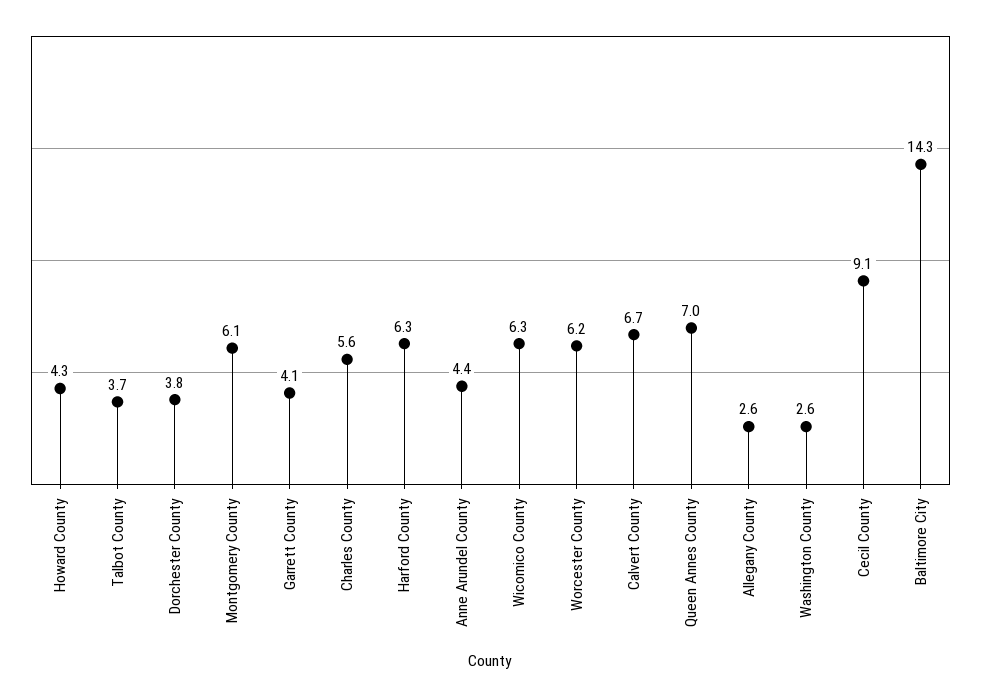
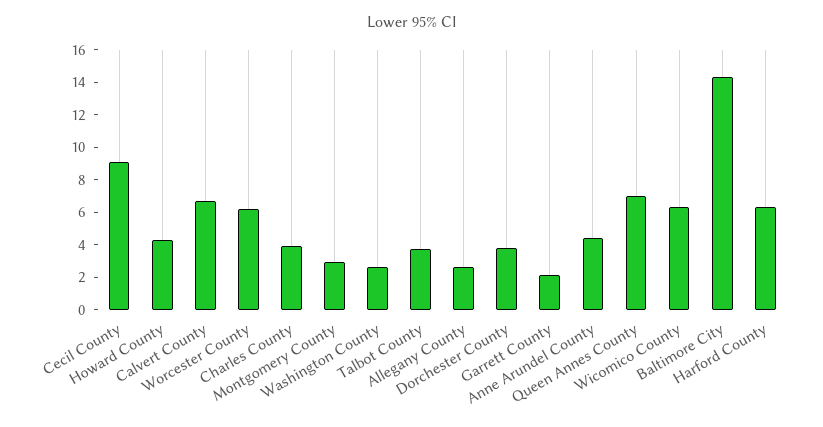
Montgomery County: 6.1 -> 3
Garrett County: 4.1 -> 2
Charles County: 5.6 -> 4

